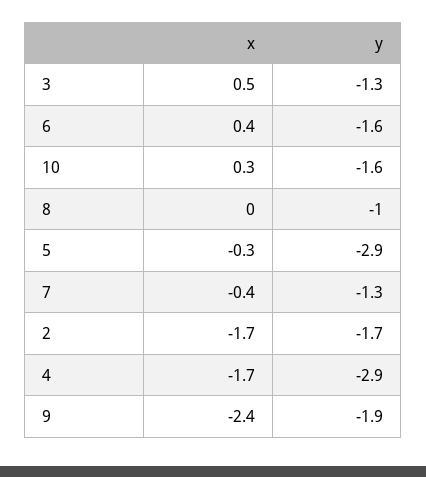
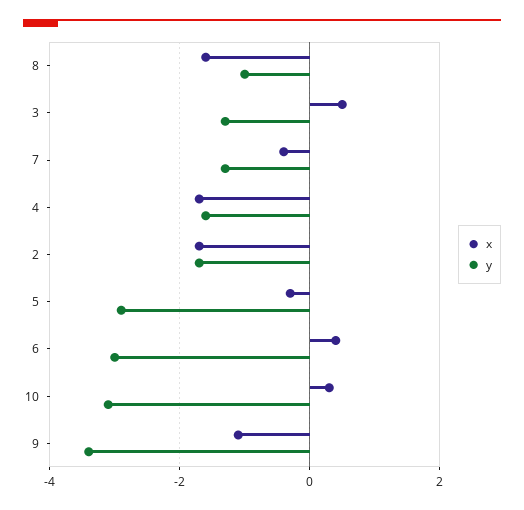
y, 6: -1.6 -> -3
y, 10: -1.6 -> -3
x, 8: 0 -> -1.5
y, 4: -2.9 -> -1.5
x, 9: -2.4 -> -1
y, 9: -1.9 -> -3.5

